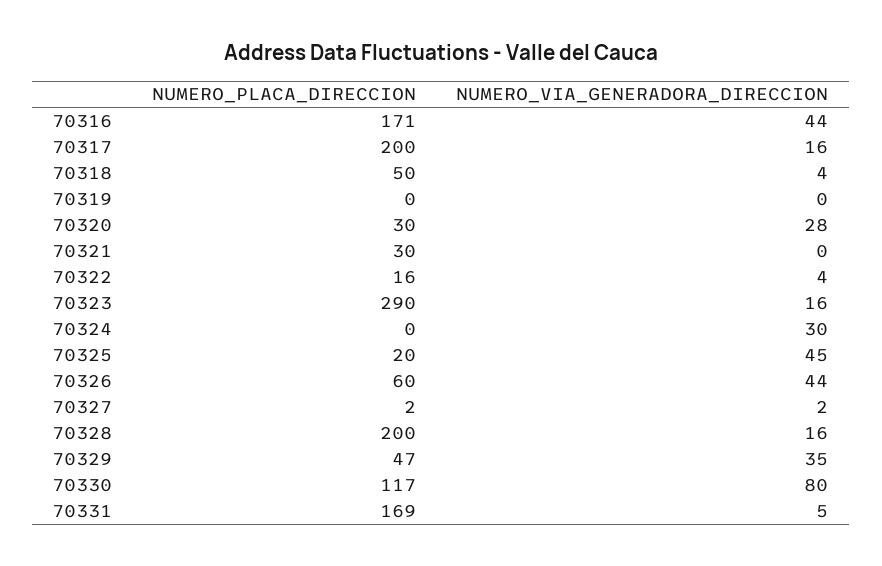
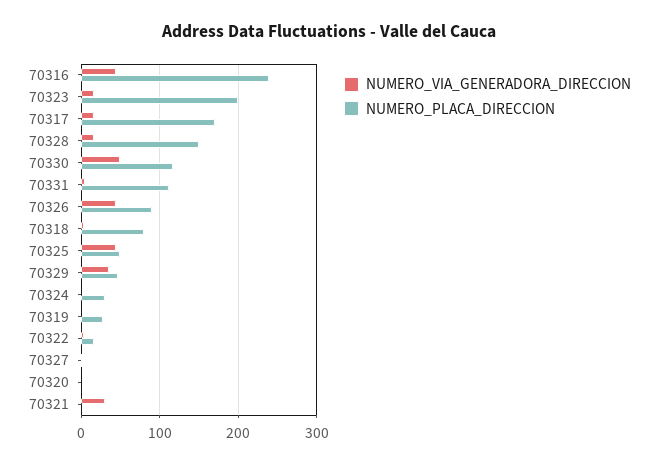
NUMERO_PLACA_DIRECCION, 70316: 171 -> 240
NUMERO_PLACA_DIRECCION, 70317: 200 -> 170
NUMERO_PLACA_DIRECCION, 70318: 50 -> 80
NUMERO_PLACA_DIRECCION, 70319: 0 -> 30
NUMERO_PLACA_DIRECCION, 70320: 30 -> 0
NUMERO_VIA_GENERADORA_DIRECCION, 70320: 28 -> 0
NUMERO_PLACA_DIRECCION, 70321: 30 -> 0
NUMERO_VIA_GENERADORA_DIRECCION, 70321: 0 -> 30
NUMERO_PLACA_DIRECCION, 70323: 290 -> 200
NUMERO_PLACA_DIRECCION, 70324: 0 -> 30
NUMERO_VIA_GENERADORA_DIRECCION, 70324: 30 -> 0
NUMERO_PLACA_DIRECCION, 70325: 20 -> 50
NUMERO_PLACA_DIRECCION, 70326: 60 -> 90
NUMERO_PLACA_DIRECCION, 70328: 200 -> 150
NUMERO_VIA_GENERADORA_DIRECCION, 70330: 80 -> 50
NUMERO_PLACA_DIRECCION, 70331: 169 -> 110

